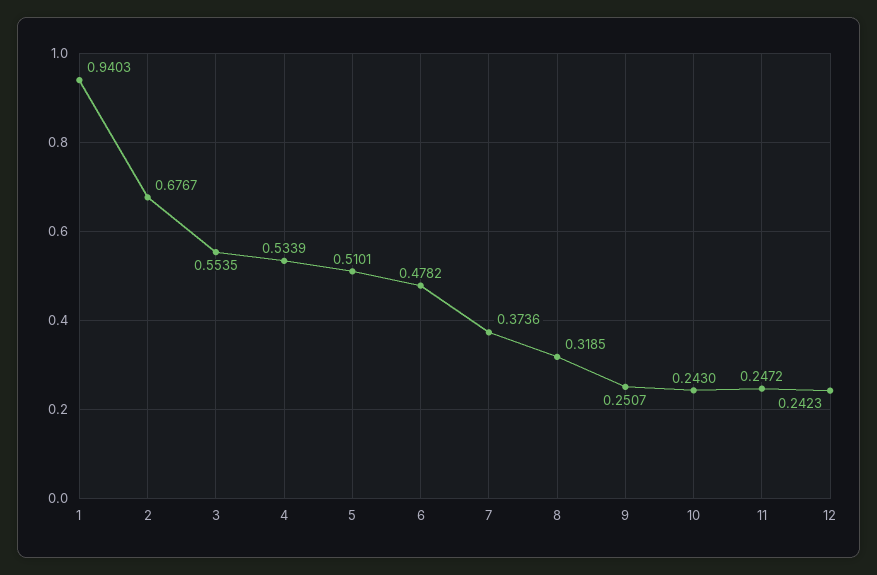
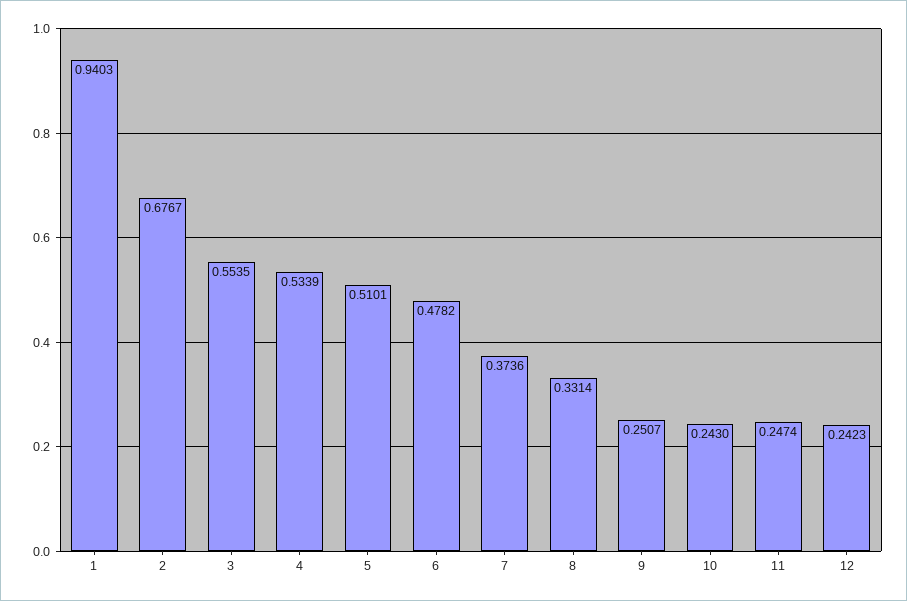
8: 0.3185 -> 0.3314
11: 0.2472 -> 0.2474

